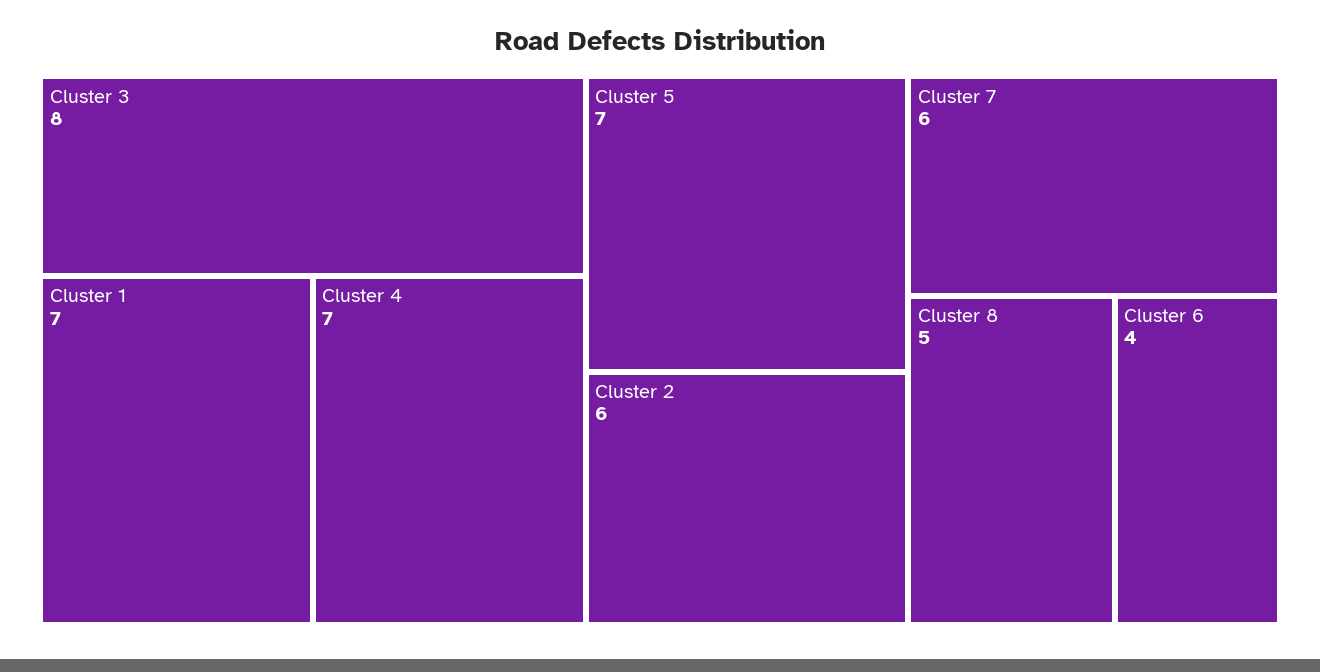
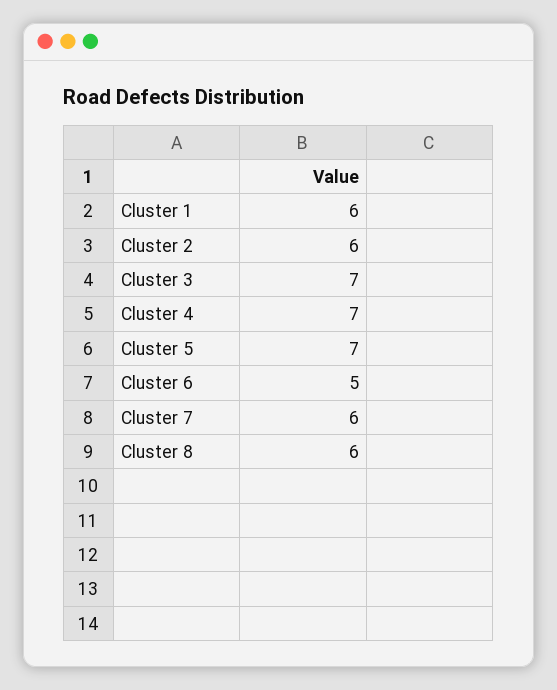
Cluster 3: 8 -> 7
Cluster 1: 7 -> 6
Cluster 8: 5 -> 6
Cluster 6: 4 -> 5

